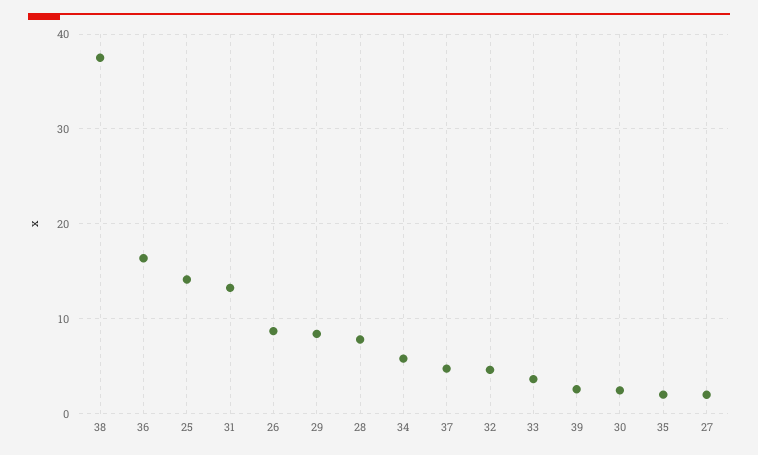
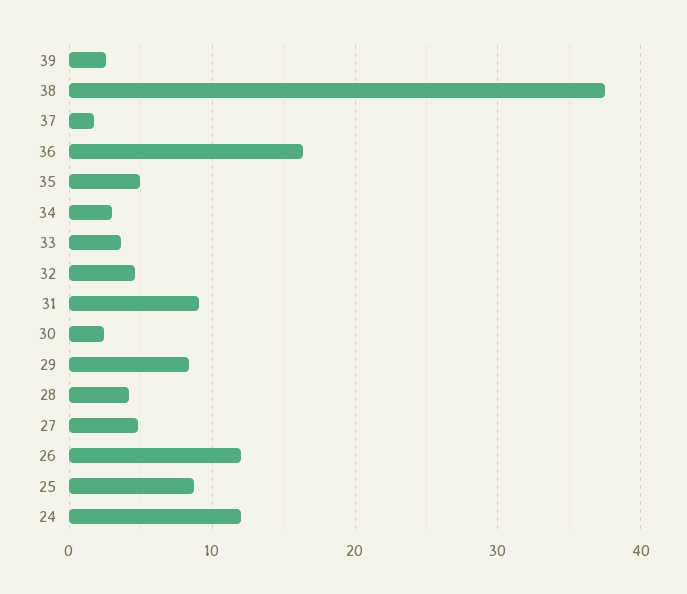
25: 14 -> 9
31: 13 -> 9
26: 9 -> 12
28: 8 -> 4
34: 6 -> 3
37: 5 -> 2
35: 2 -> 5
27: 2 -> 5
24: none -> 12

